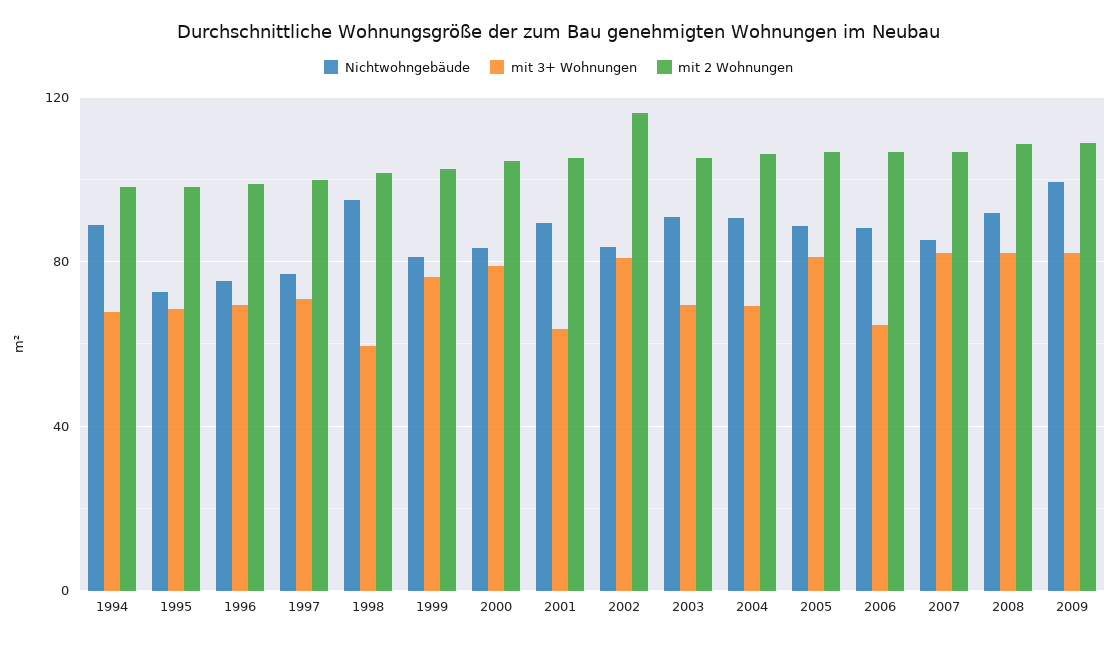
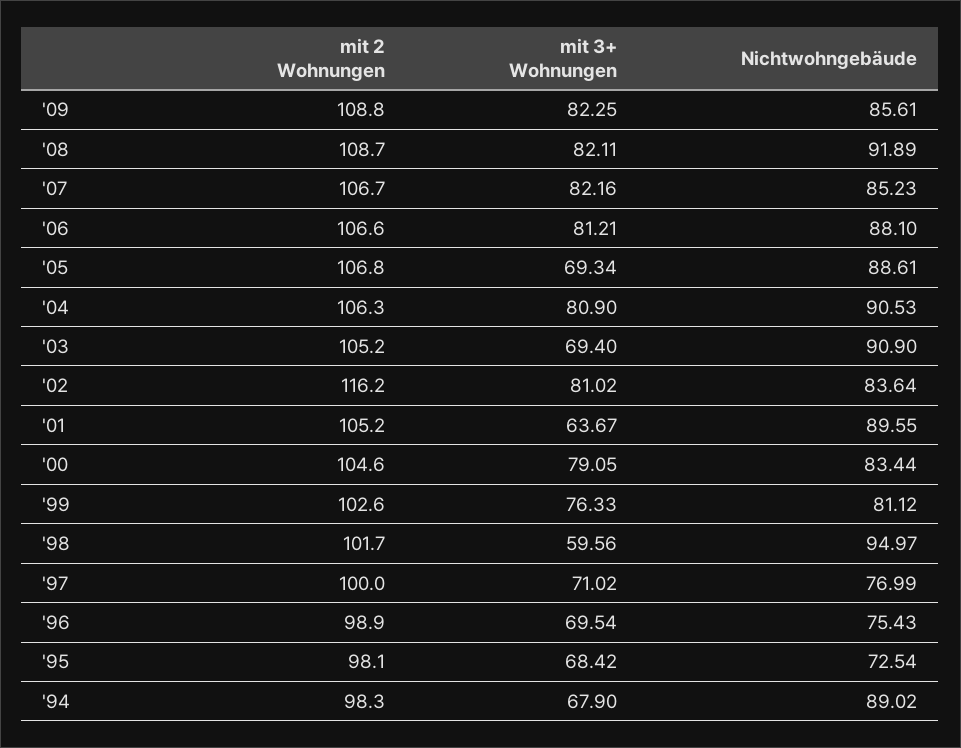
mit 3+ Wohnungen, 2004: 70 -> 80.9
mit 3+ Wohnungen, 2005: 80 -> 69.34
mit 3+ Wohnungen, 2006: 65 -> 81.21
Nichtwohngebäude, 2009: 100 -> 85.61

